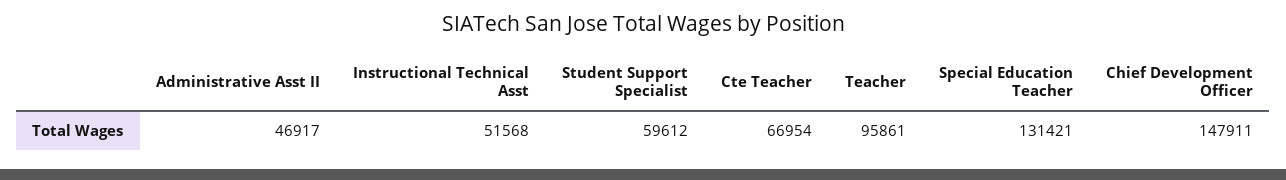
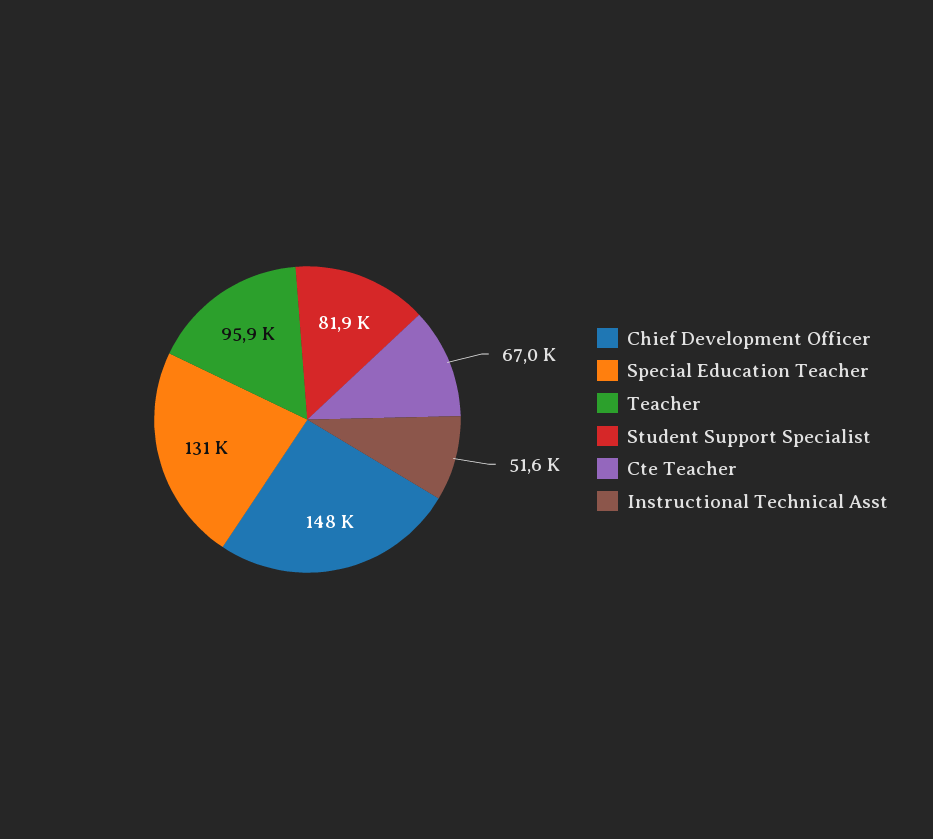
Administrative Asst II: 46917 -> none
Student Support Specialist: 59612 -> 81900

